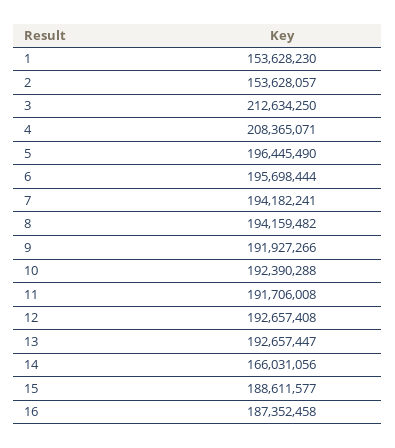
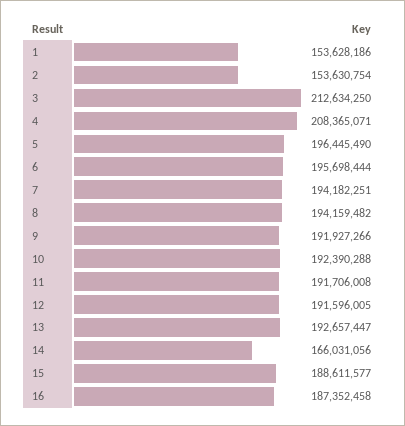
1: 153628230 -> 153628186
2: 153628057 -> 153630754
7: 194182241 -> 194182251
12: 192657408 -> 191596005

